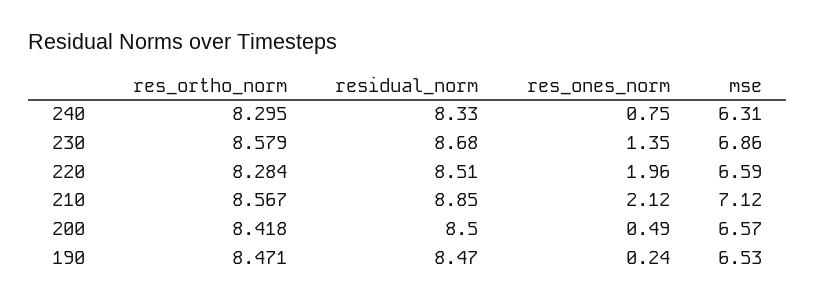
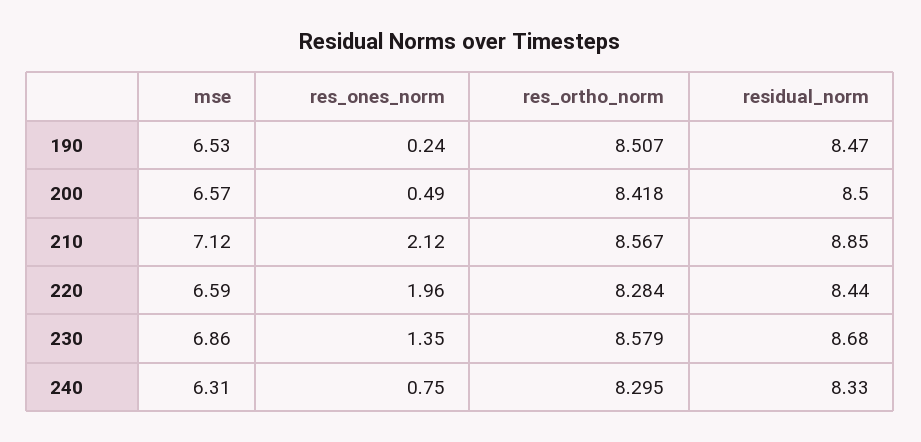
residual_norm, 220: 8.51 -> 8.44
res_ortho_norm, 190: 8.471 -> 8.507

